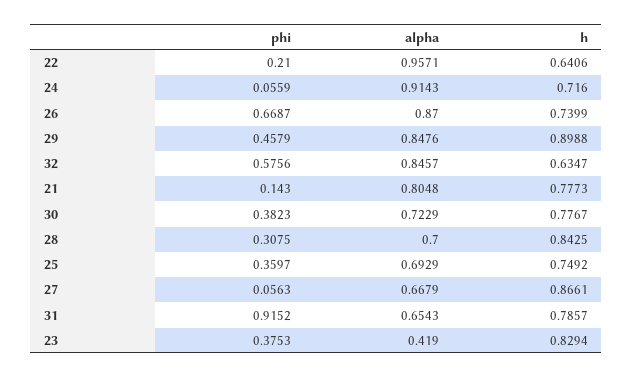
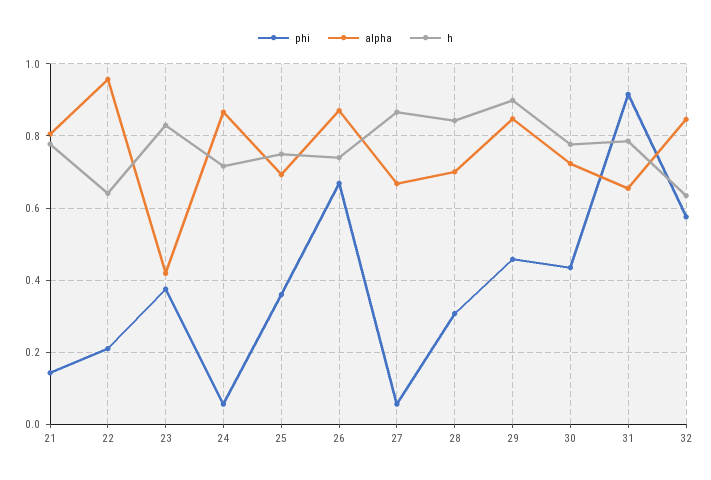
alpha, 24: 0.9143 -> 0.86
phi, 30: 0.3823 -> 0.44

